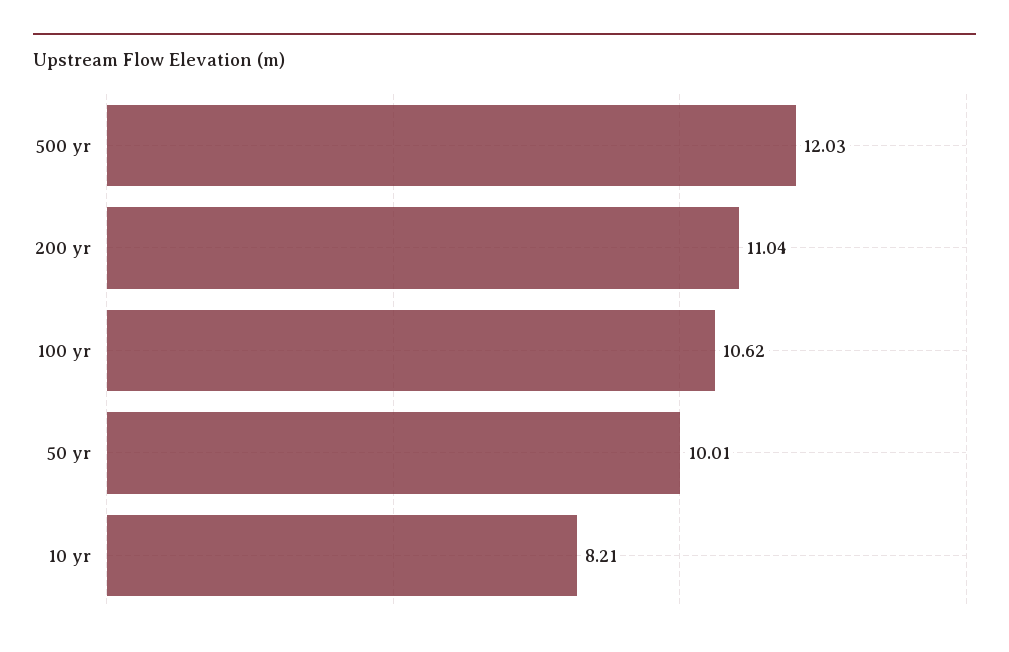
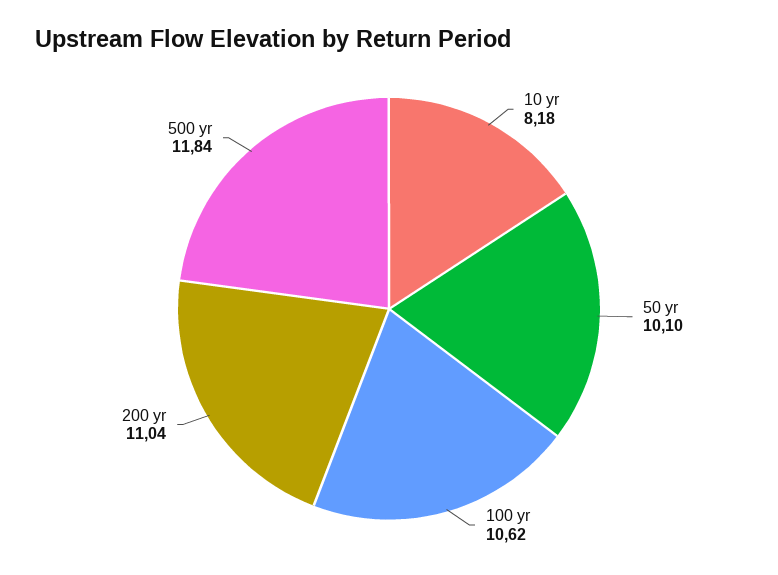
500 yr: 12.03 -> 11.84
50 yr: 10.01 -> 10.1
10 yr: 8.21 -> 8.18

